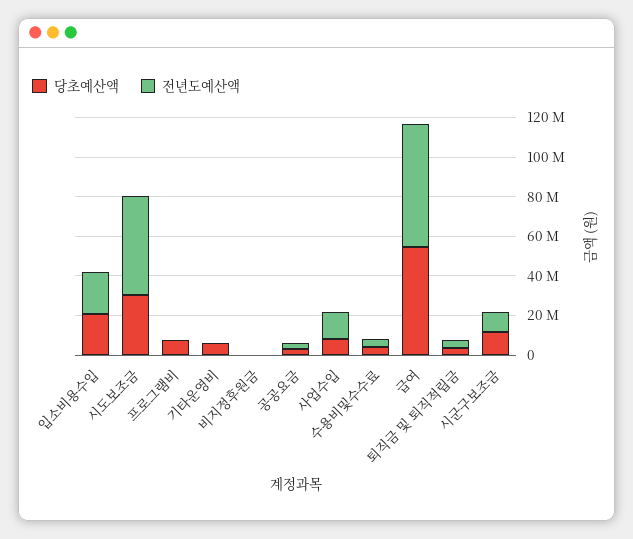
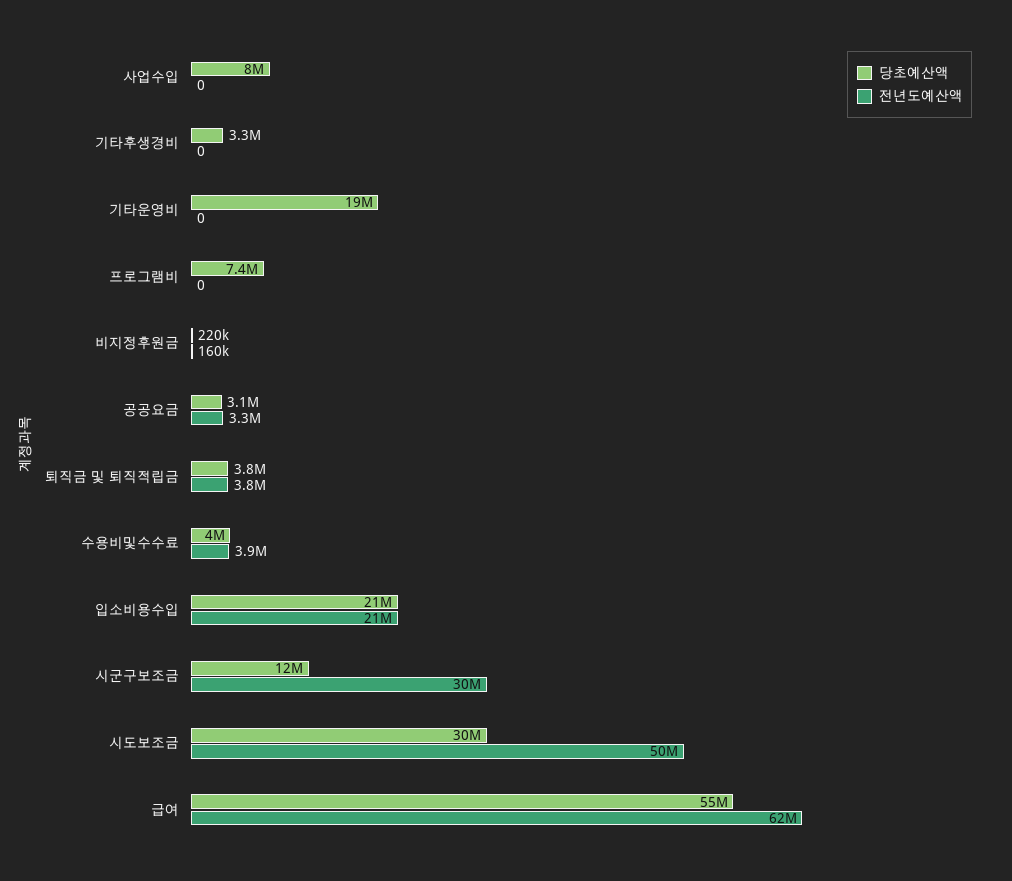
당초예산액, 기타운영비: 5000000 -> 19000000
전년도예산액, 사업수입: 15000000 -> 0
전년도예산액, 시군구보조금: 10000000 -> 30000000
당초예산액, 기타후생경비: none -> 3300000
전년도예산액, 기타후생경비: none -> 0

